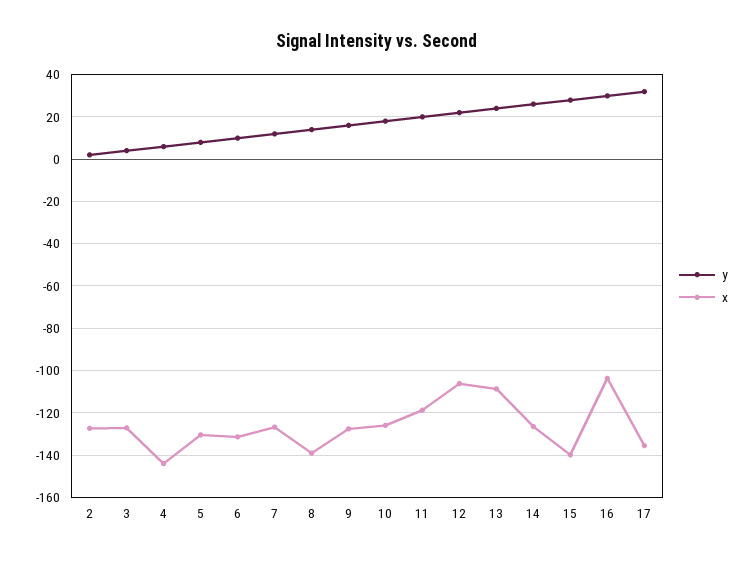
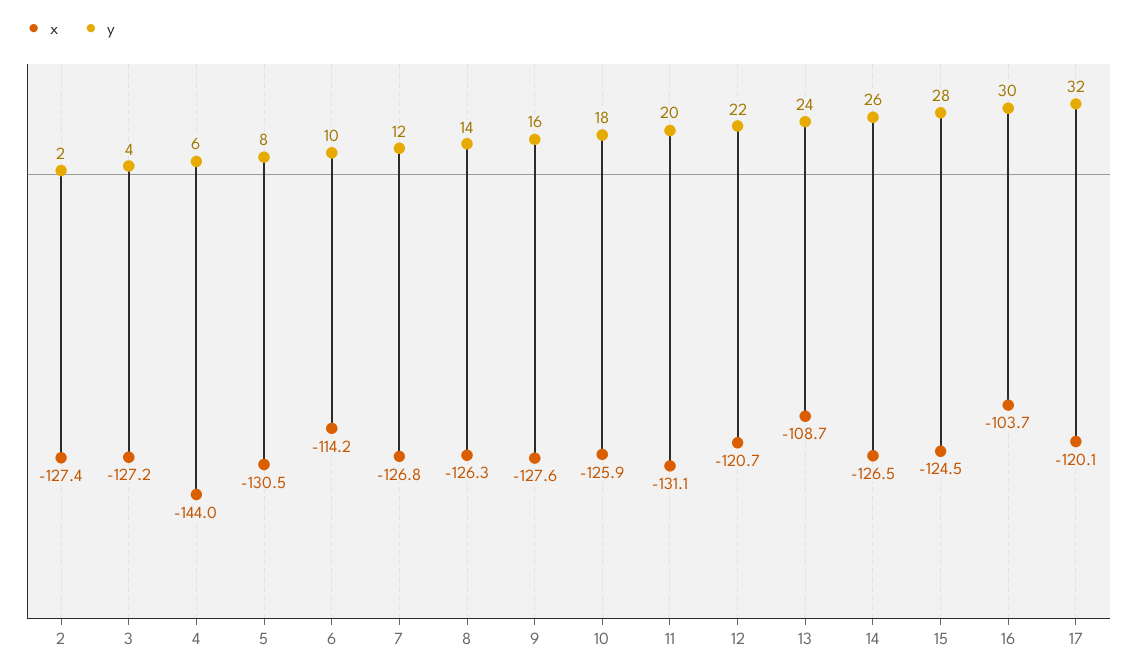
x, 6: -130 -> -114.2
x, 8: -140 -> -126.3
x, 11: -120 -> -131.1
x, 12: -105 -> -120.7
x, 15: -140 -> -124.5
x, 17: -135 -> -120.1

